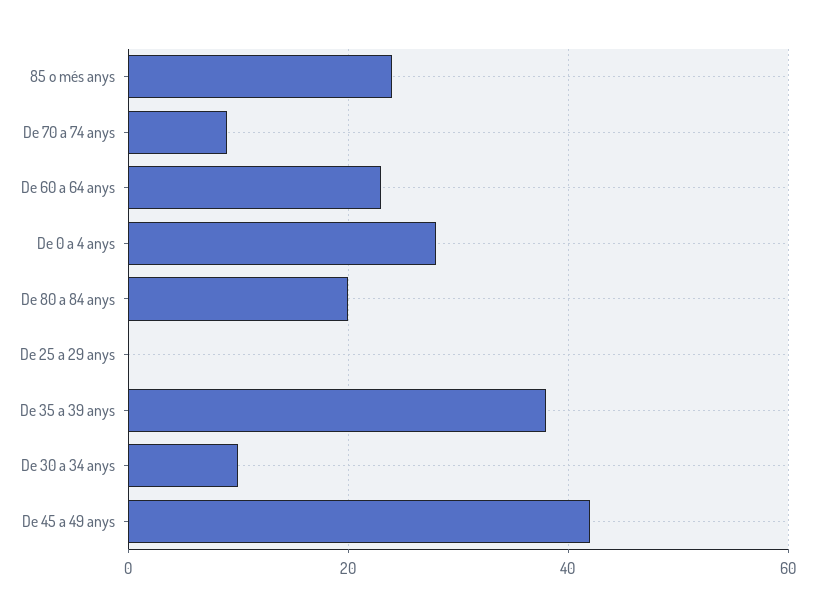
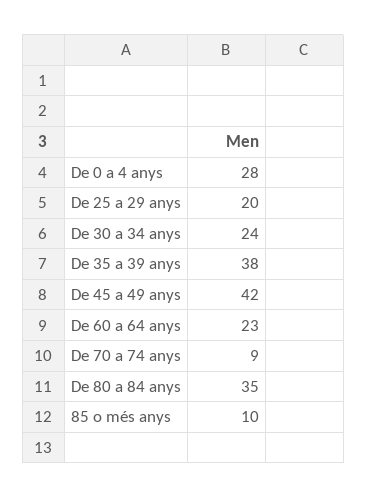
85 o més anys: 25 -> 10
De 80 a 84 anys: 20 -> 35
De 25 a 29 anys: 0 -> 20
De 30 a 34 anys: 10 -> 24

